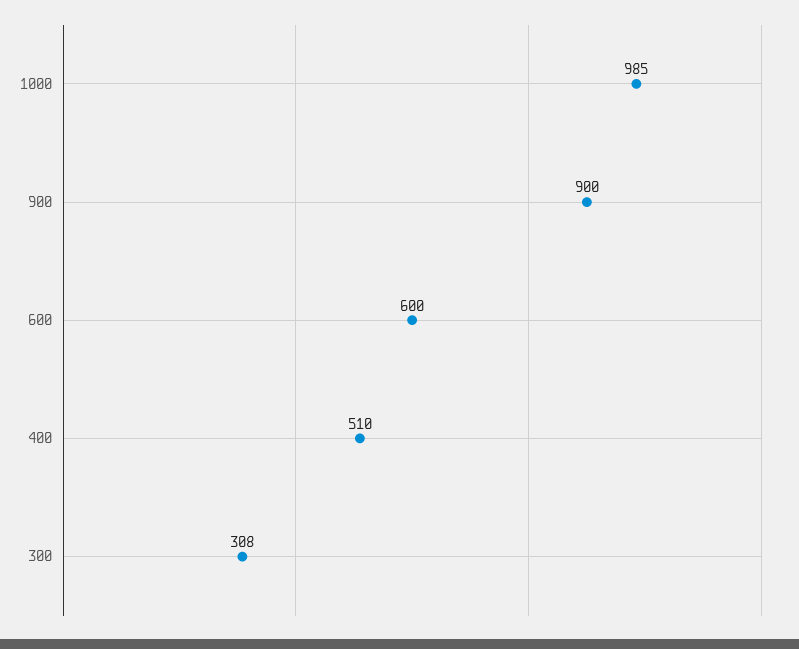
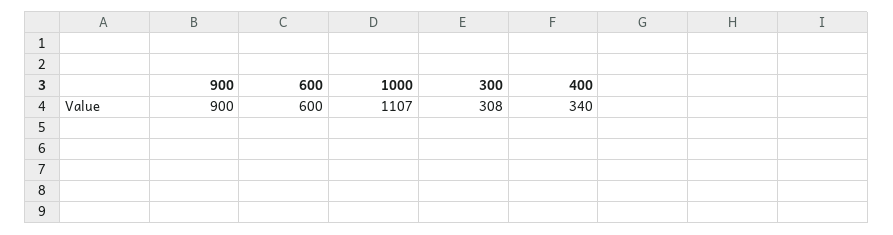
1000: 985 -> 1107
400: 510 -> 340

